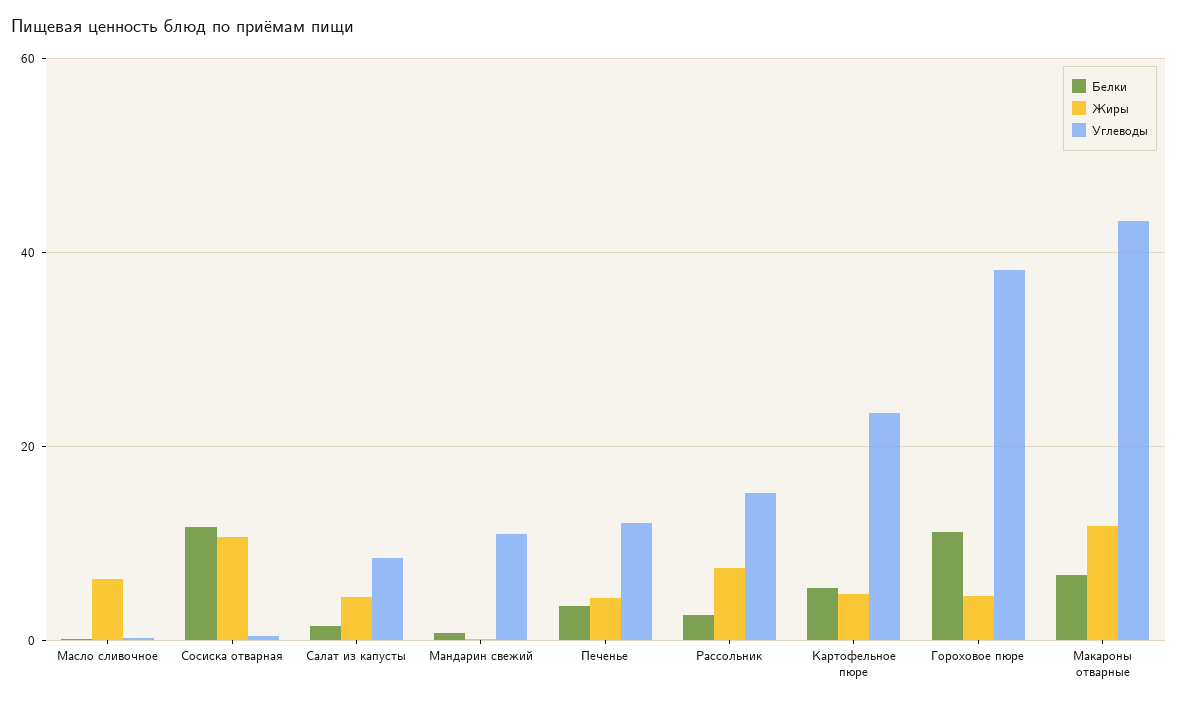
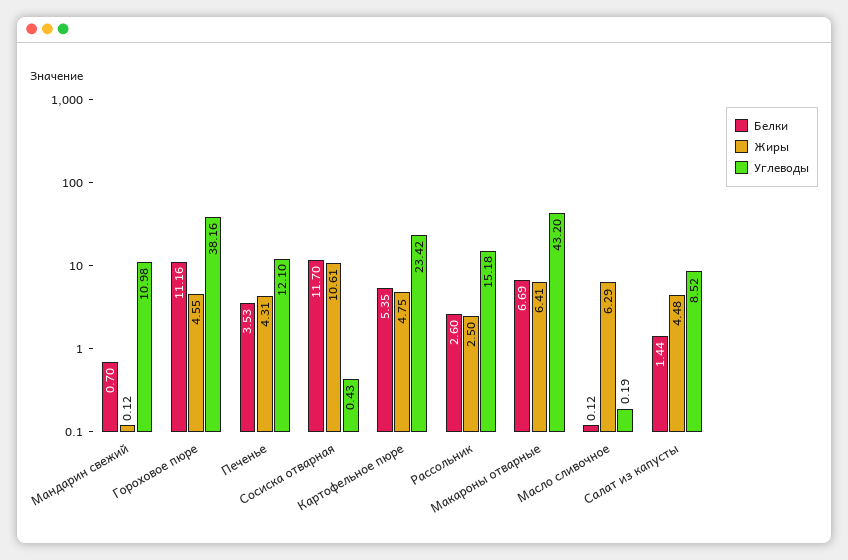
Жиры, Рассольник: 8 -> 2.5
Жиры, Макароны отварные: 12 -> 6.41

